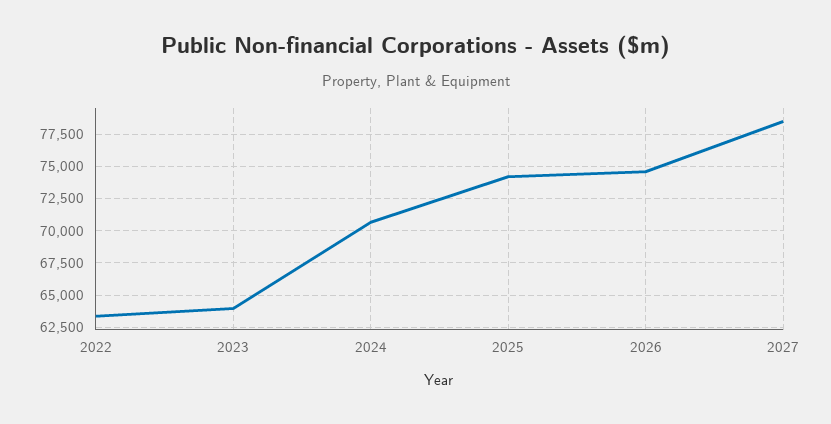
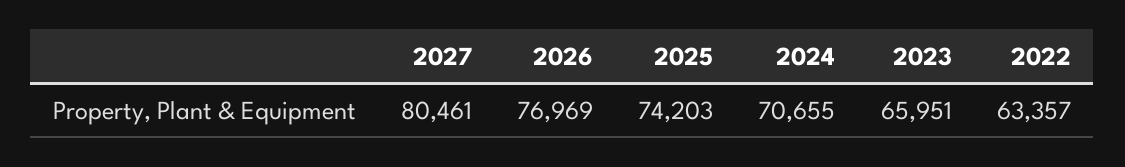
2023: 64000 -> 65951
2026: 74500 -> 76969
2027: 78500 -> 80461

